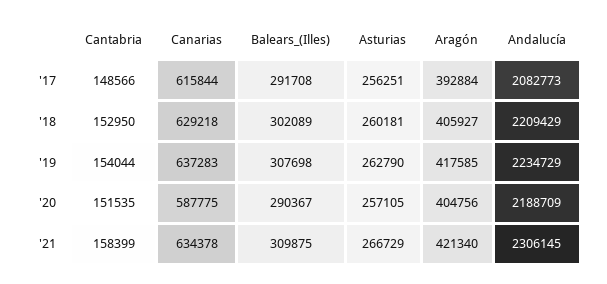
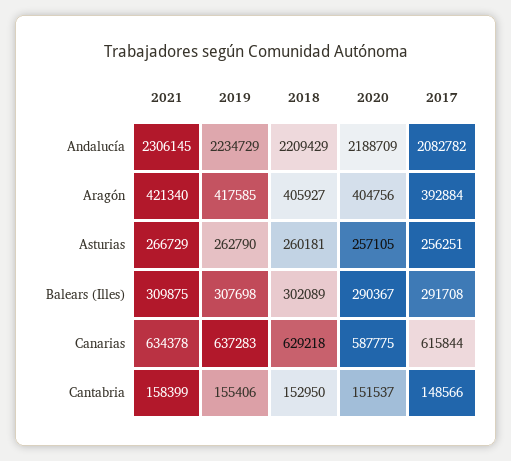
Andalucía, '17: 2082773 -> 2082782
Cantabria, '19: 154044 -> 155406
Cantabria, '20: 151535 -> 151537

